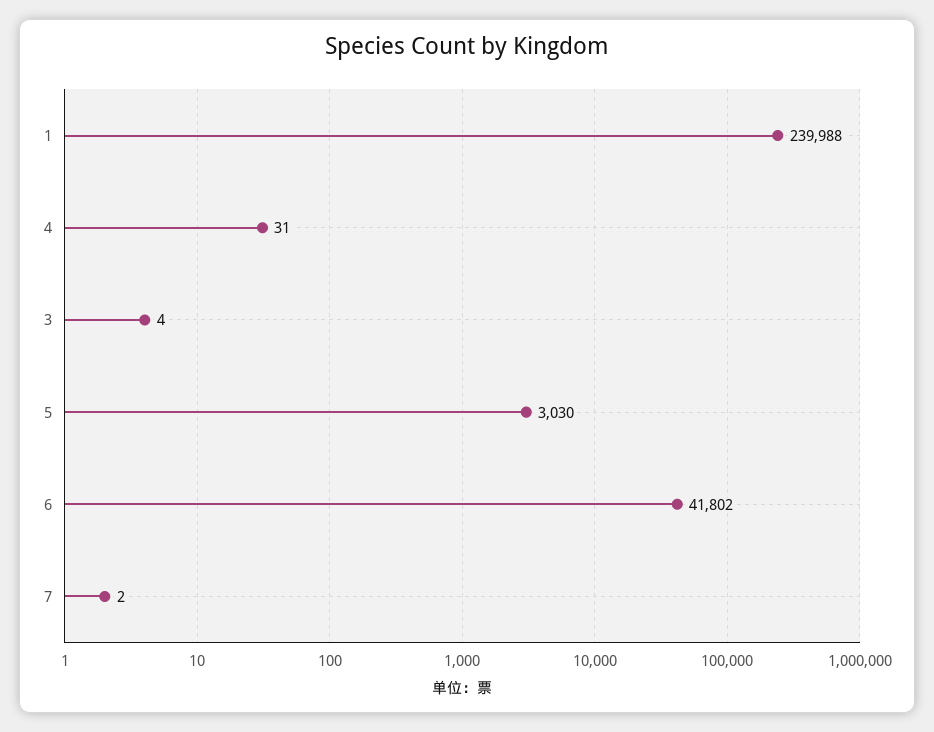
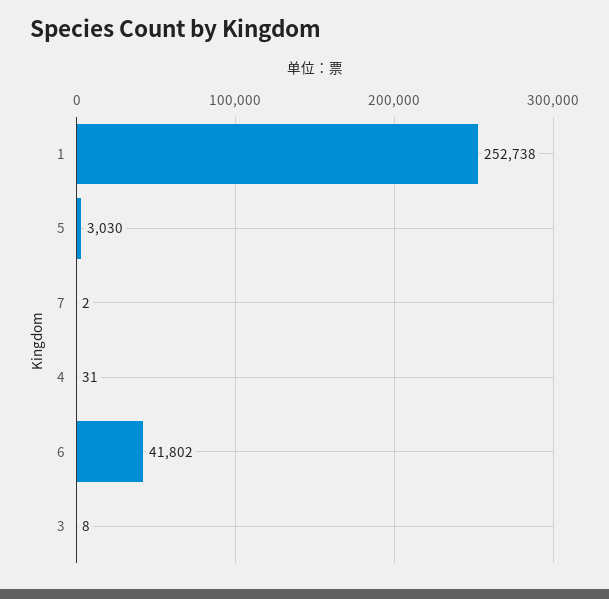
1: 239988 -> 252738
3: 4 -> 8

